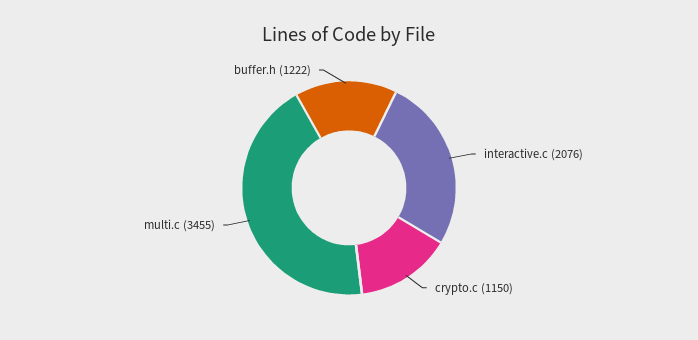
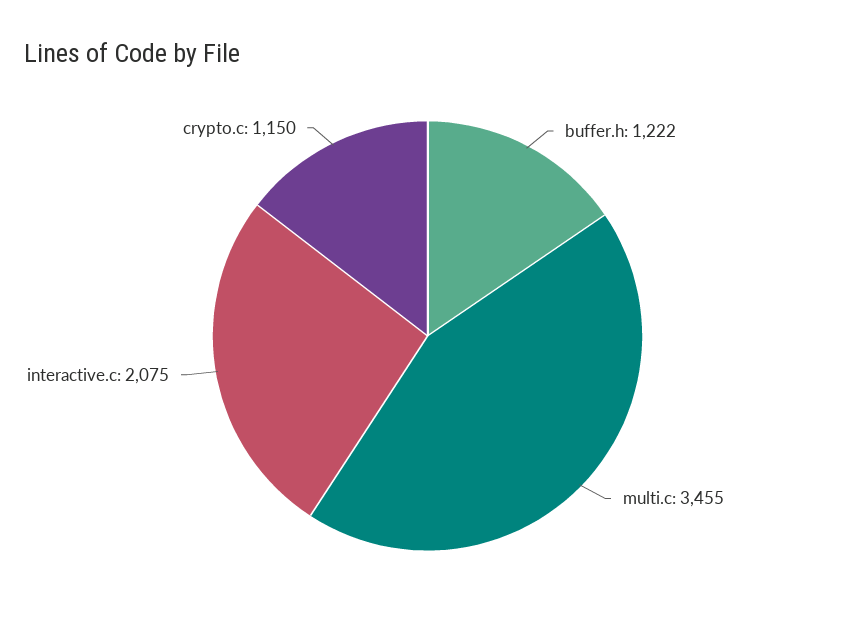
interactive.c: 2076 -> 2075

